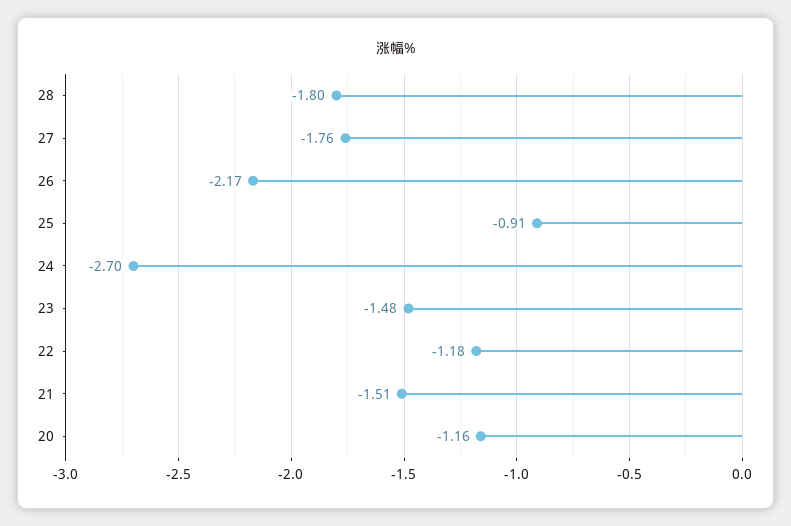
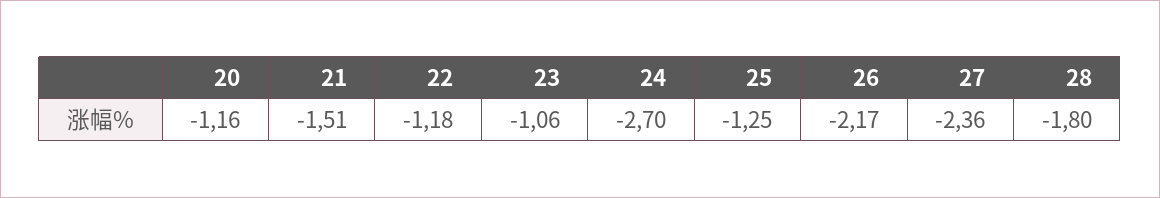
27: -1.76 -> -2.36
25: -0.91 -> -1.25
23: -1.48 -> -1.06

